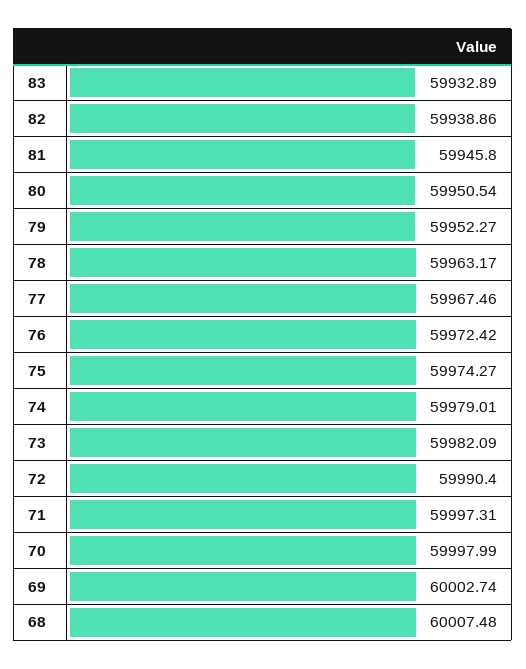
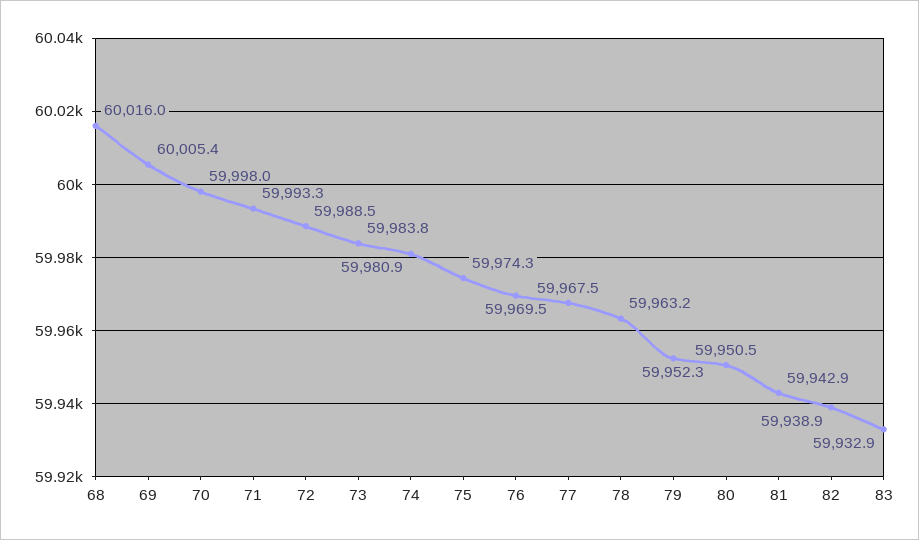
81: 59945.8 -> 59942.9
76: 59972.42 -> 59969.5
74: 59979.01 -> 59980.9
73: 59982.09 -> 59983.8
72: 59990.4 -> 59988.5
71: 59997.31 -> 59993.3
69: 60002.74 -> 60005.4
68: 60007.48 -> 60016

